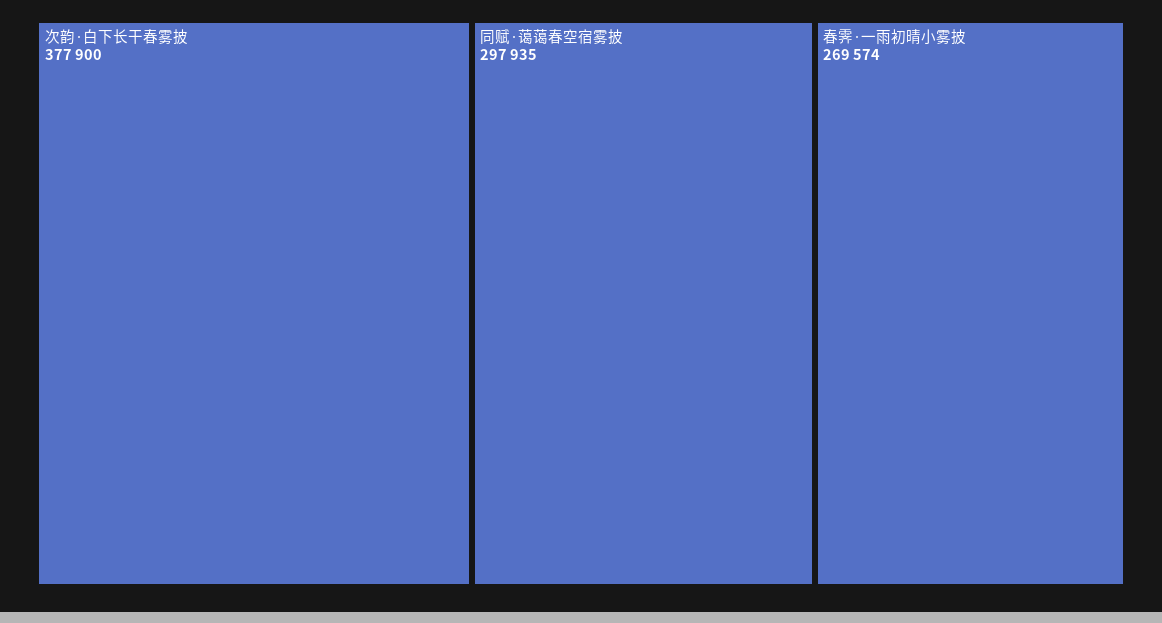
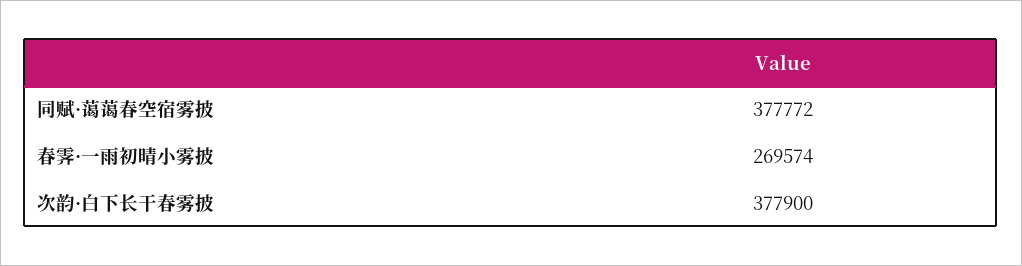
同赋·蔼蔼春空宿雾披: 297935 -> 377772

